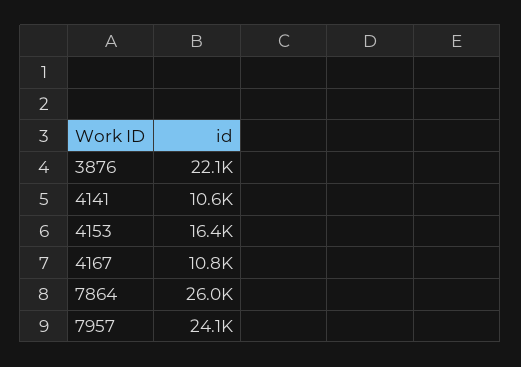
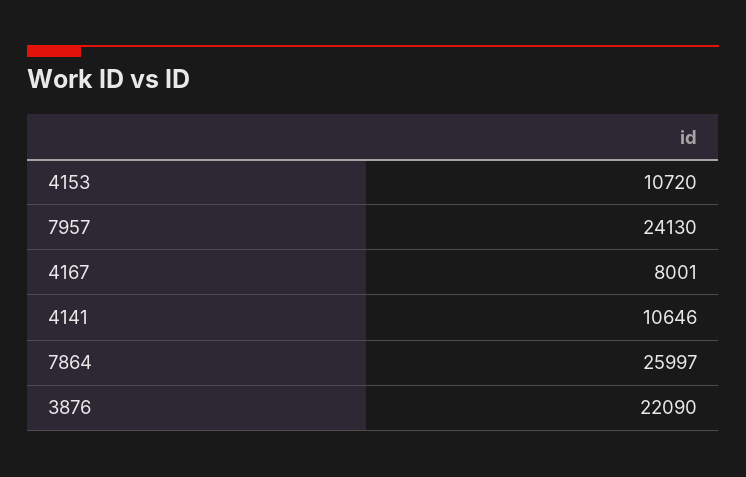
4153: 16400 -> 10720
4167: 10800 -> 8001

